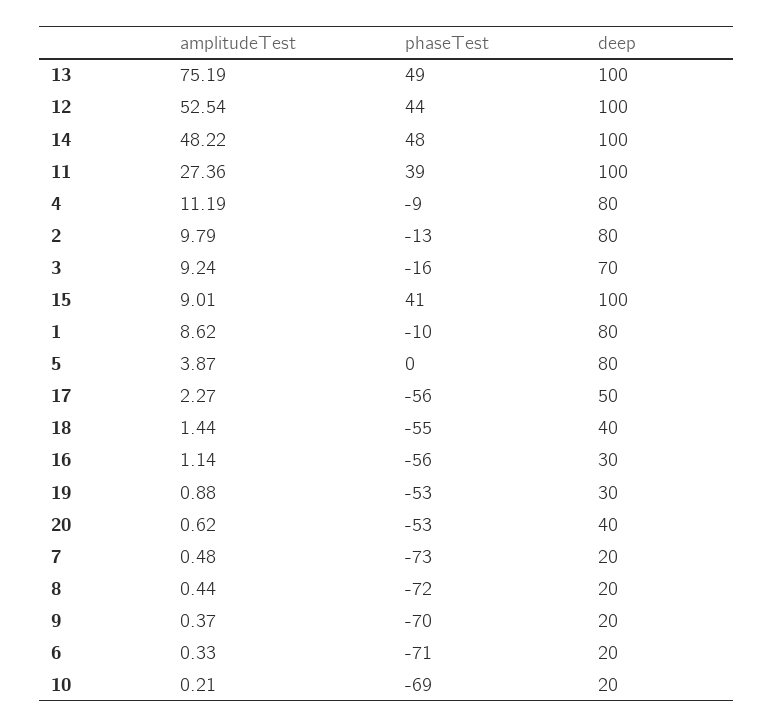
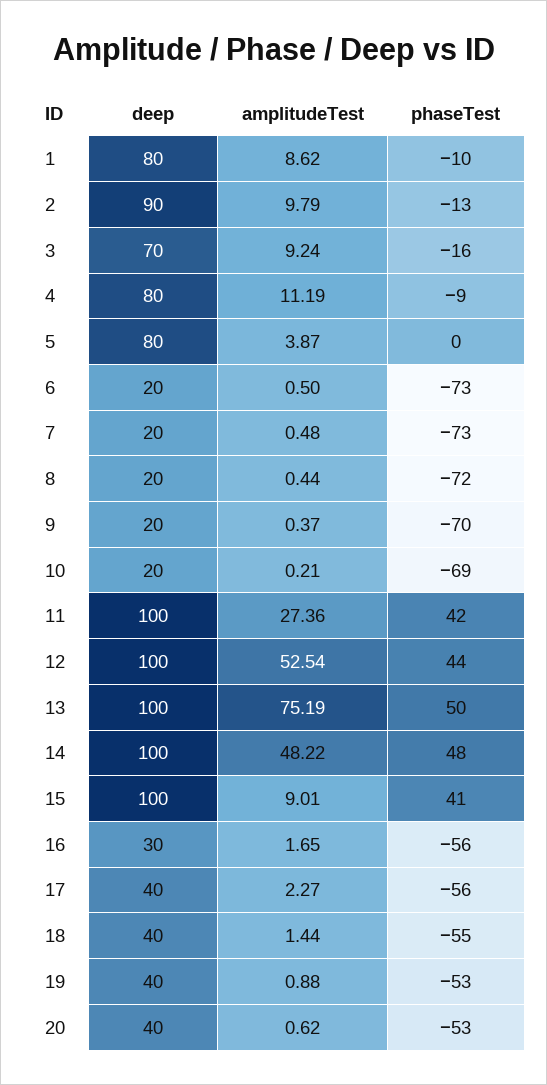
phaseTest, 13: 49 -> 50
phaseTest, 11: 39 -> 42
deep, 2: 80 -> 90
deep, 17: 50 -> 40
amplitudeTest, 16: 1.14 -> 1.65
deep, 19: 30 -> 40
amplitudeTest, 6: 0.33 -> 0.5
phaseTest, 6: -71 -> -73

